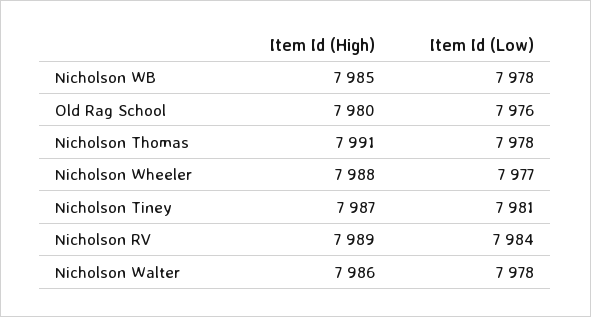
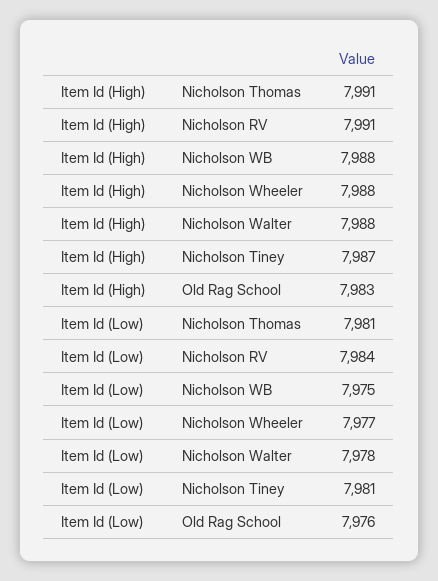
Item Id (High), Nicholson WB: 7985 -> 7988
Item Id (Low), Nicholson WB: 7978 -> 7975
Item Id (High), Old Rag School: 7980 -> 7983
Item Id (Low), Nicholson Thomas: 7978 -> 7981
Item Id (High), Nicholson RV: 7989 -> 7991
Item Id (High), Nicholson Walter: 7986 -> 7988

